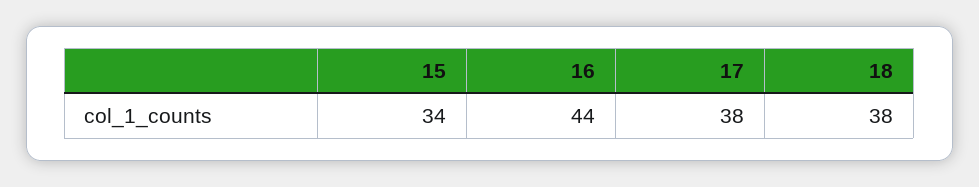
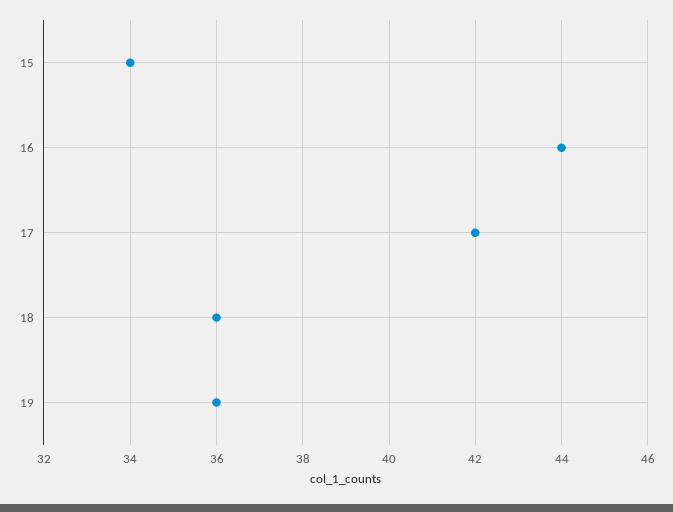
17: 38 -> 42
18: 38 -> 36
19: none -> 36

